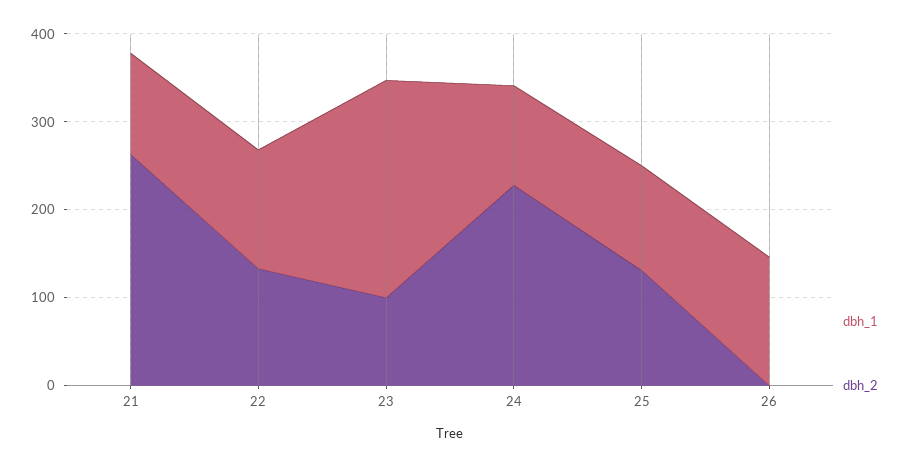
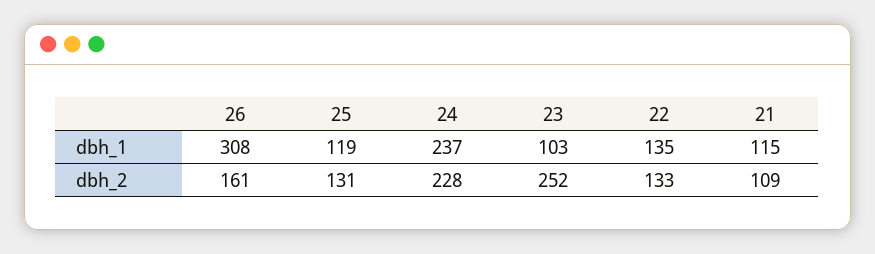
dbh_2, 21: 260 -> 109
dbh_1, 23: 240 -> 103
dbh_2, 23: 100 -> 252
dbh_1, 24: 120 -> 237
dbh_1, 26: 140 -> 308
dbh_2, 26: 0 -> 161

